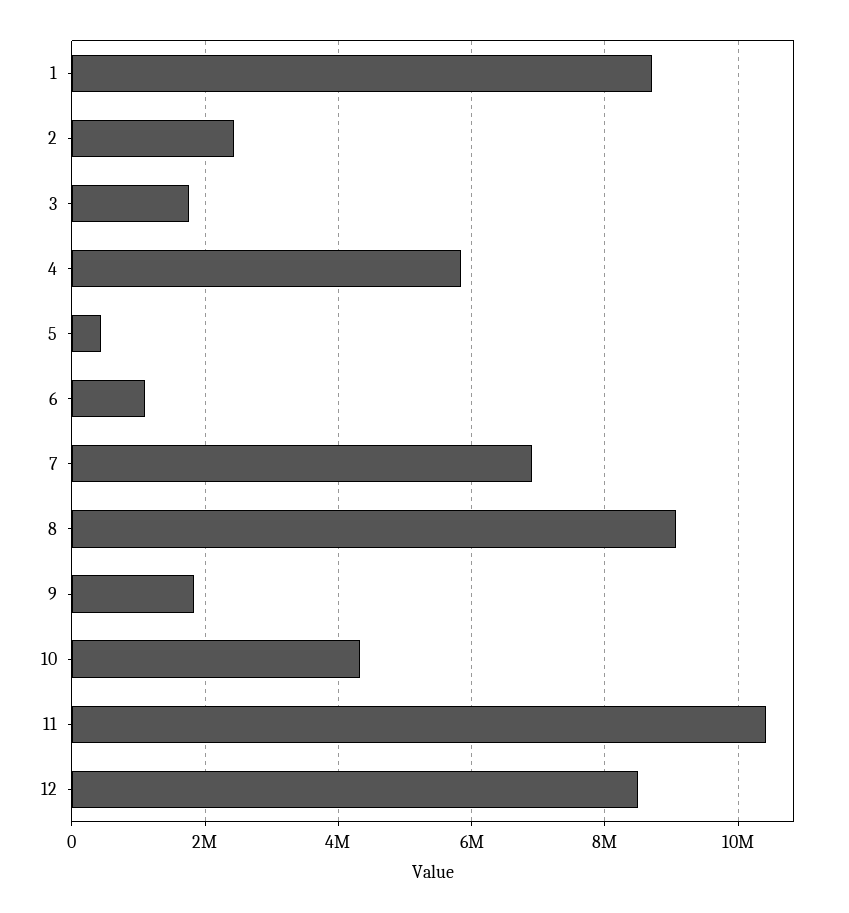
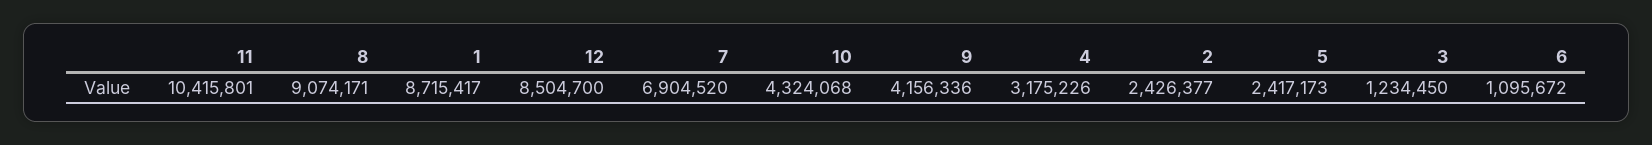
3: 1800000 -> 1234450
4: 5800000 -> 3175226
5: 400000 -> 2417173
9: 1800000 -> 4156336

